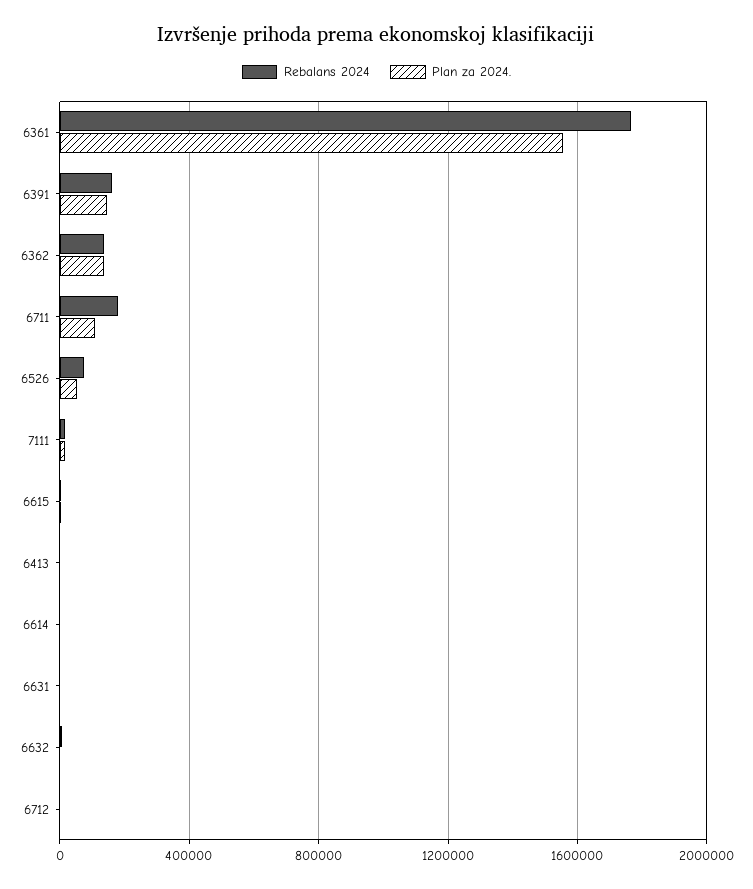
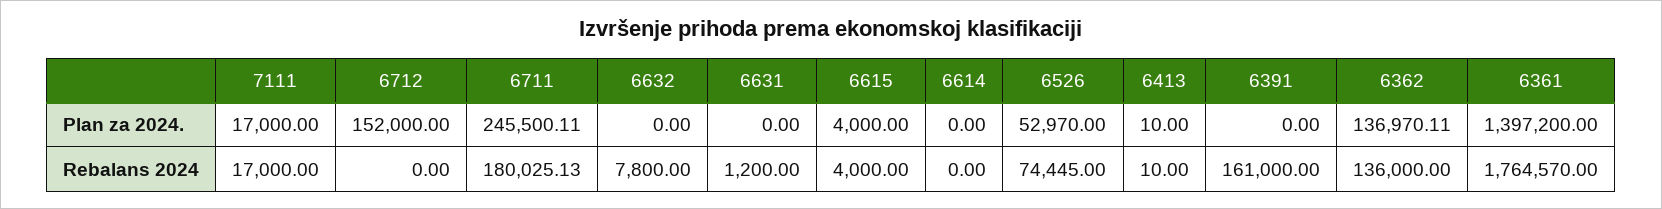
Plan za 2024., 6361: 1550000 -> 1397200
Plan za 2024., 6391: 150000 -> 0
Plan za 2024., 6711: 100000 -> 245500.11
Plan za 2024., 6712: 0 -> 152000

